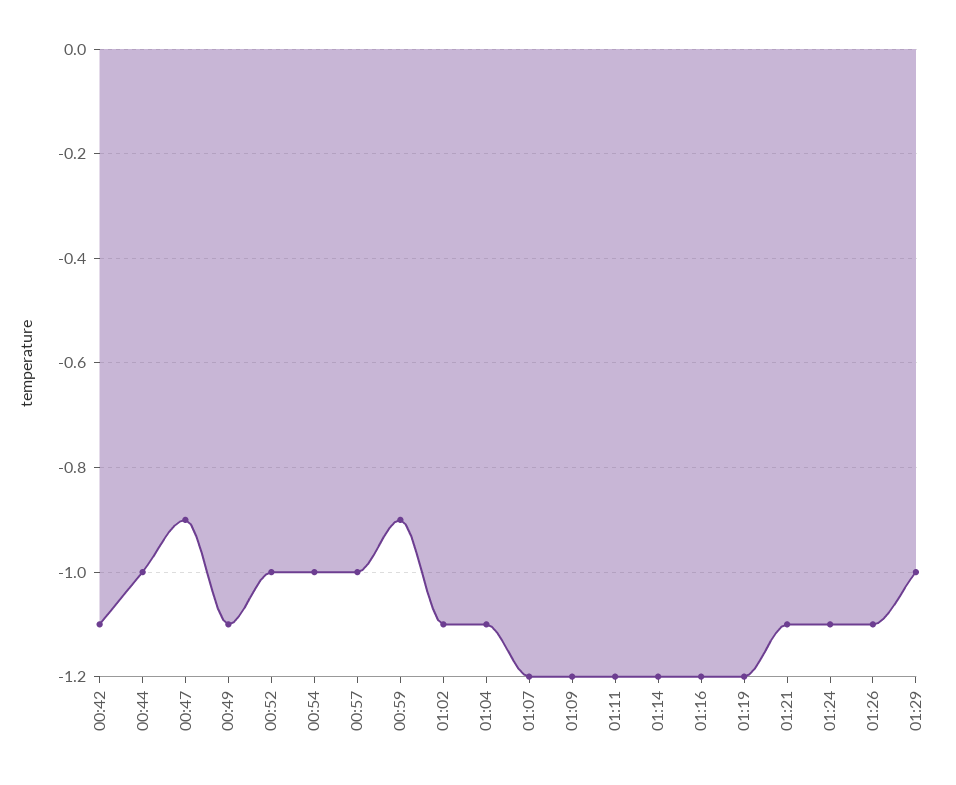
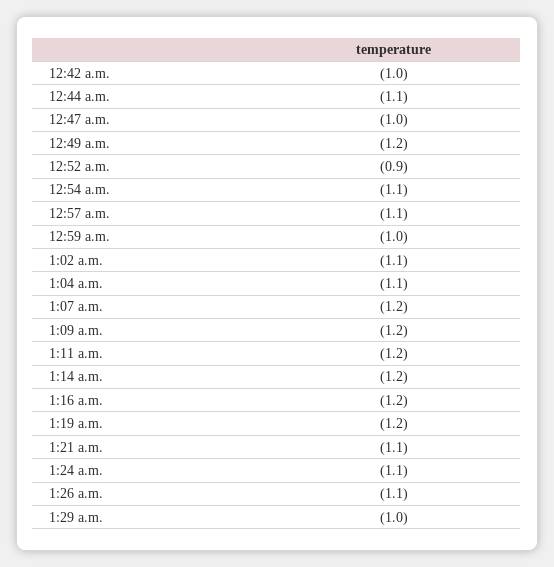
00:42: -1.1 -> -1
00:44: -1 -> -1.1
00:47: -0.9 -> -1
00:49: -1.1 -> -1.2
00:52: -1 -> -0.9
00:54: -1 -> -1.1
00:57: -1 -> -1.1
00:59: -0.9 -> -1

